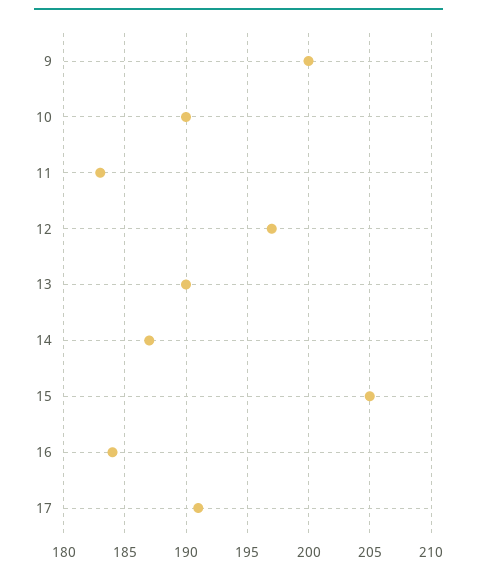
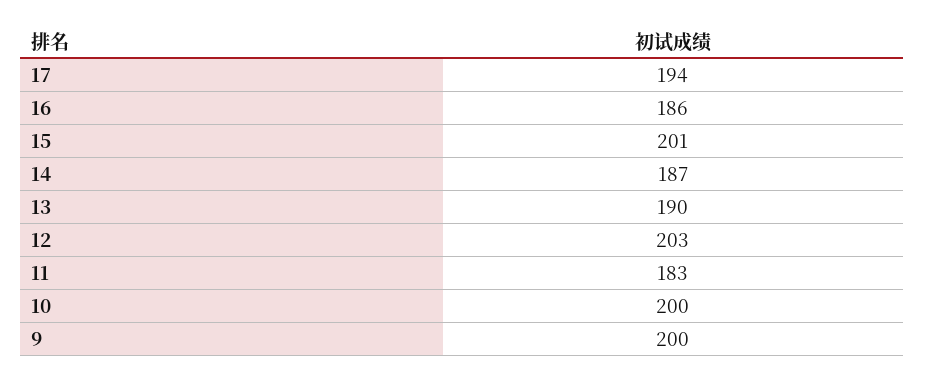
10: 190 -> 200
12: 197 -> 203
15: 205 -> 201
16: 184 -> 186
17: 191 -> 194

